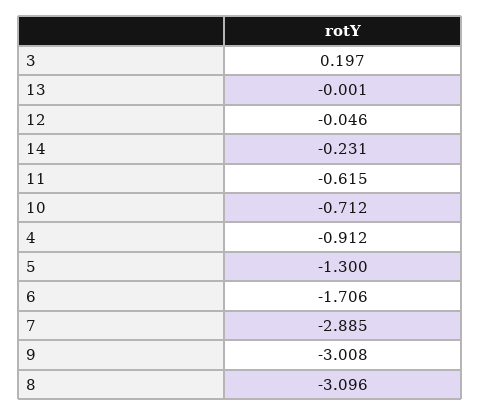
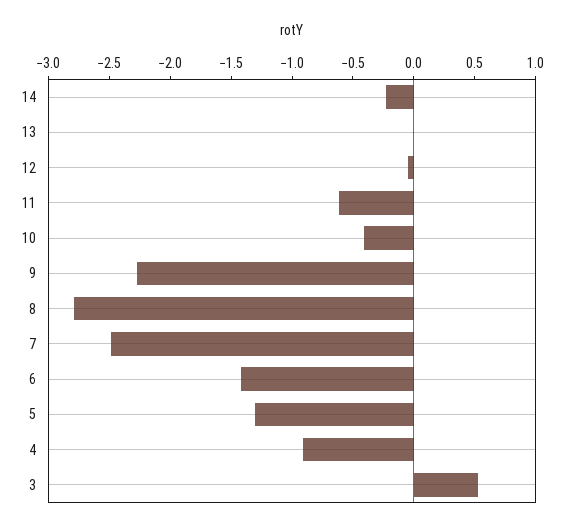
3: 0.197 -> 0.5
10: -0.712 -> -0.4
6: -1.706 -> -1.4
7: -2.885 -> -2.5
9: -3.008 -> -2.3
8: -3.096 -> -2.8

